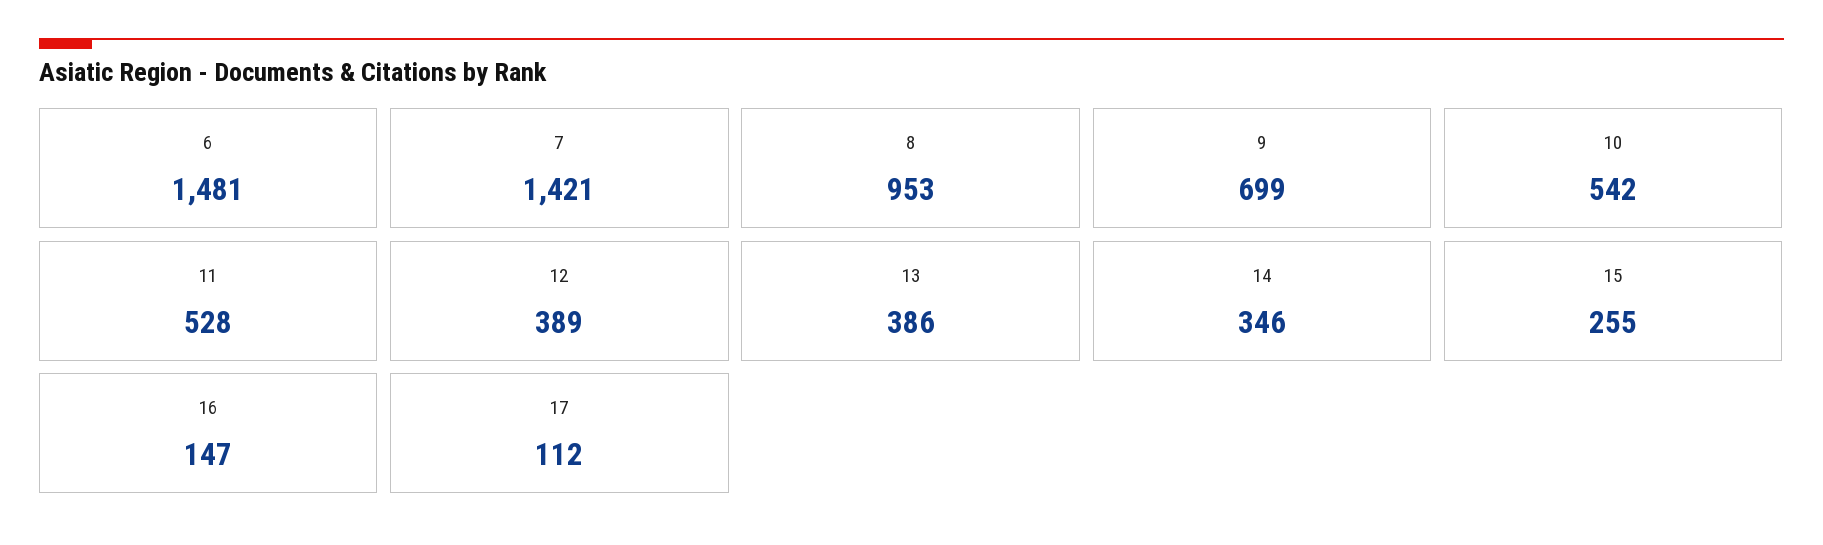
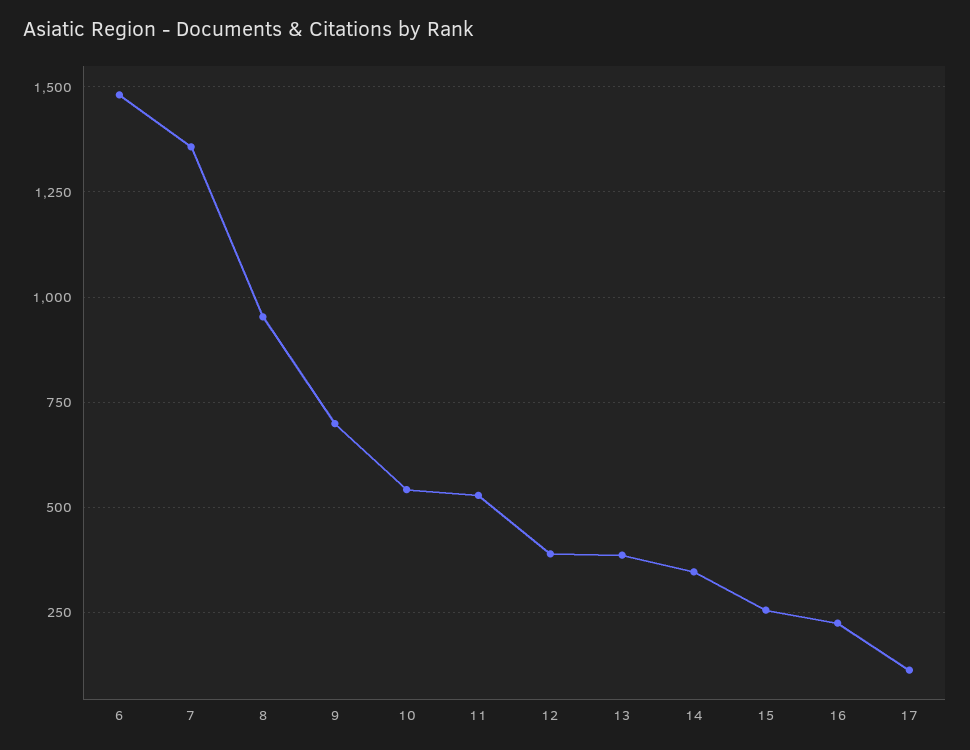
7: 1421 -> 1350
16: 147 -> 225

